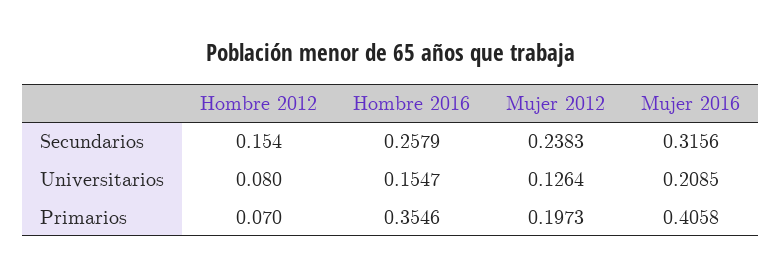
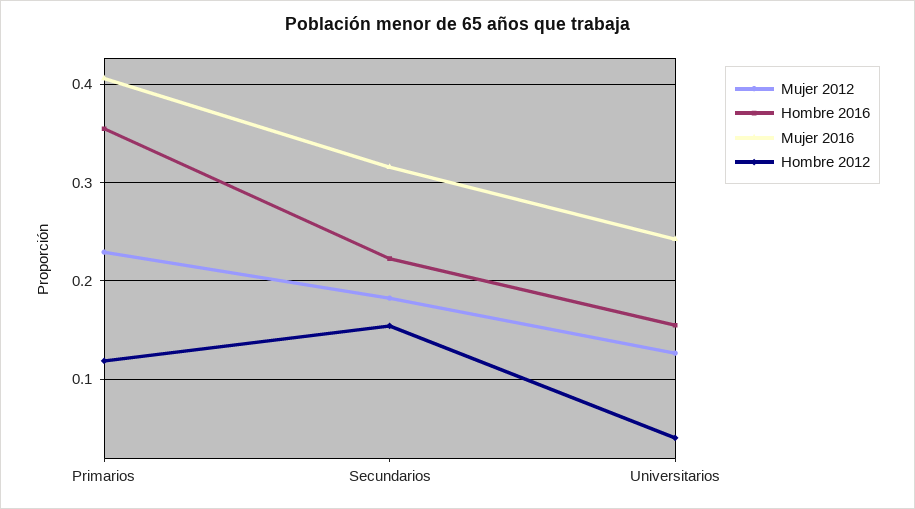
Hombre 2016, Secundarios: 0.2579 -> 0.22
Mujer 2012, Secundarios: 0.2383 -> 0.18
Hombre 2012, Universitarios: 0.08 -> 0.04
Mujer 2016, Universitarios: 0.2085 -> 0.24
Hombre 2012, Primarios: 0.07 -> 0.12
Mujer 2012, Primarios: 0.1973 -> 0.23

